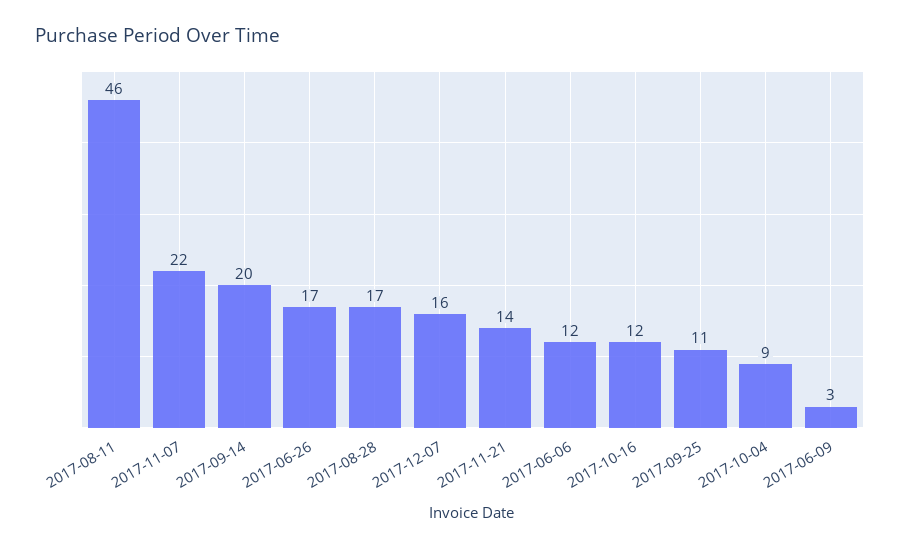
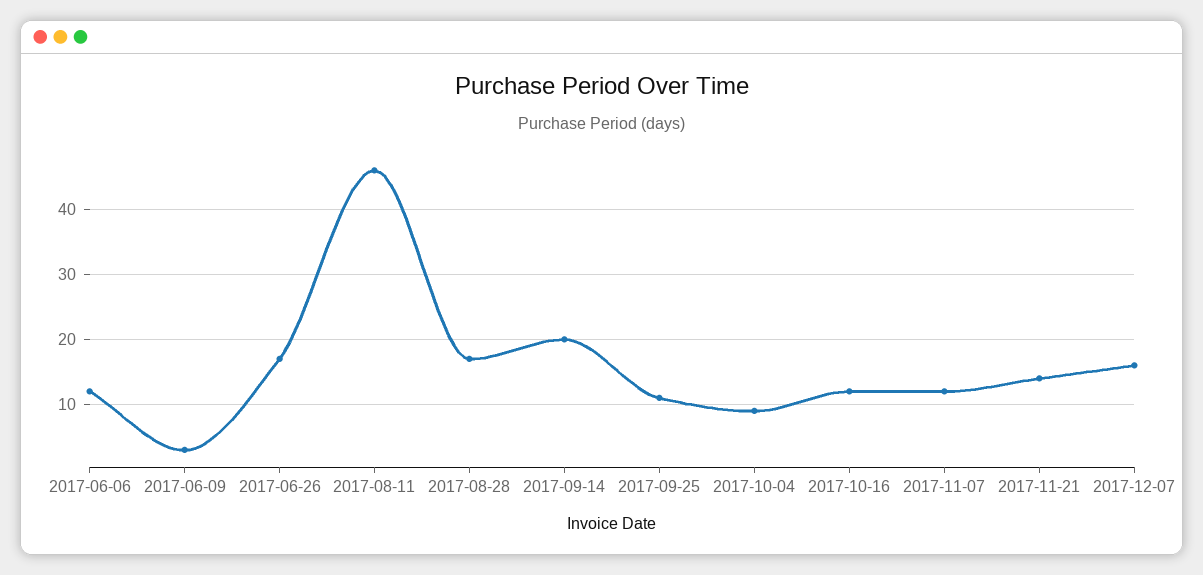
2017-11-07: 22 -> 12

